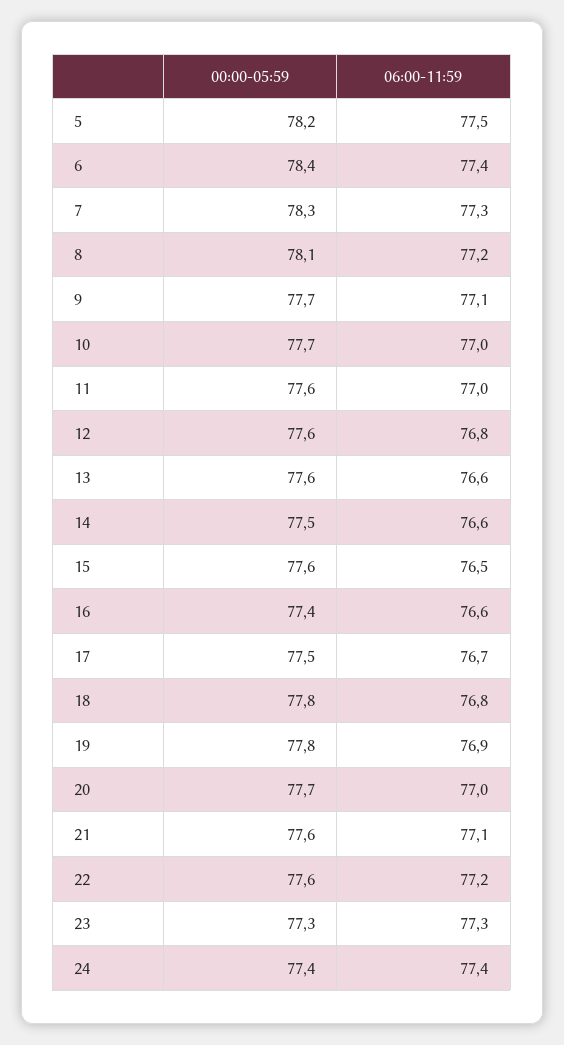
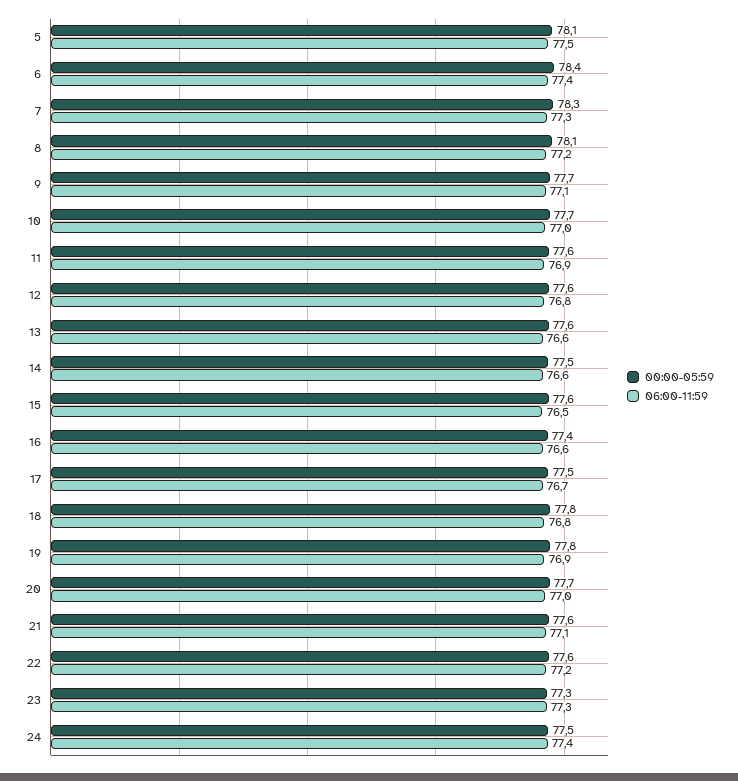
00:00-05:59, 5: 78.2 -> 78.1
06:00-11:59, 11: 77 -> 76.9
00:00-05:59, 24: 77.4 -> 77.5

